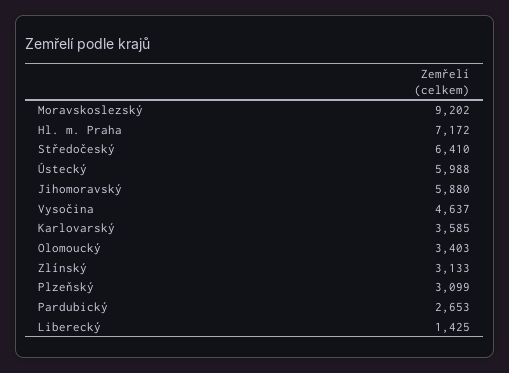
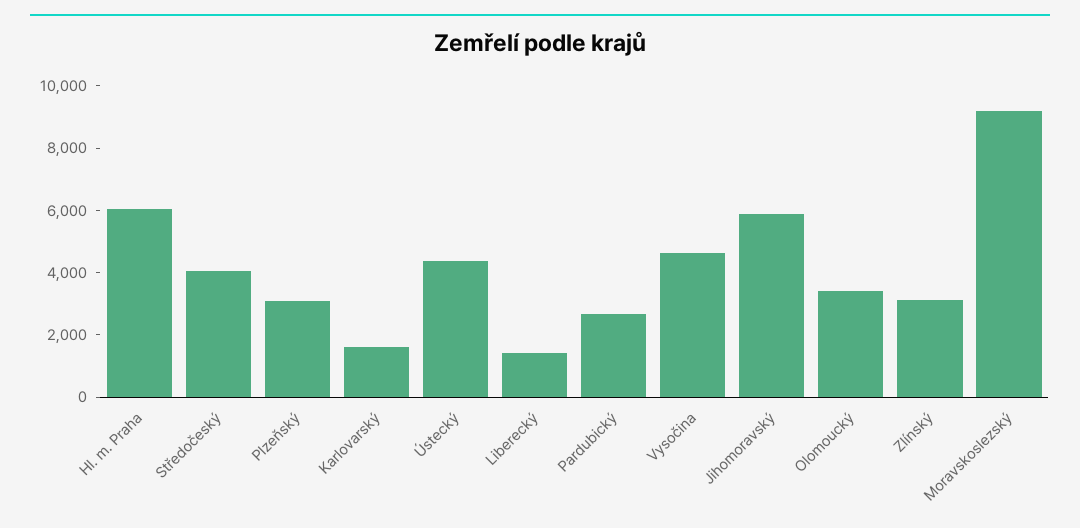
Hl. m. Praha: 7172 -> 6000
Středočeský: 6410 -> 4000
Ústecký: 5988 -> 4500
Karlovarský: 3585 -> 1500

